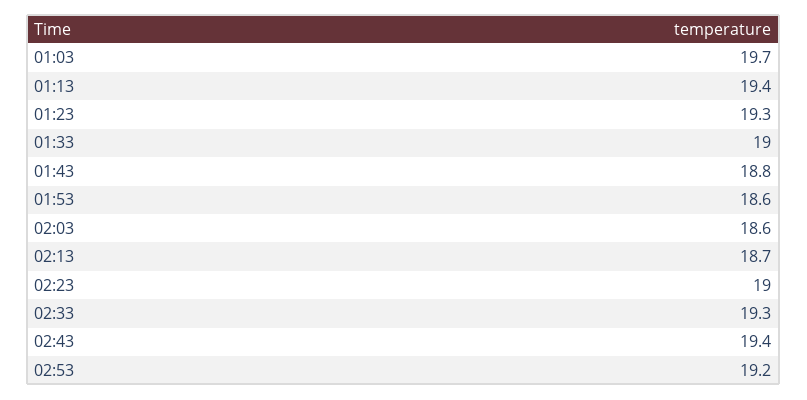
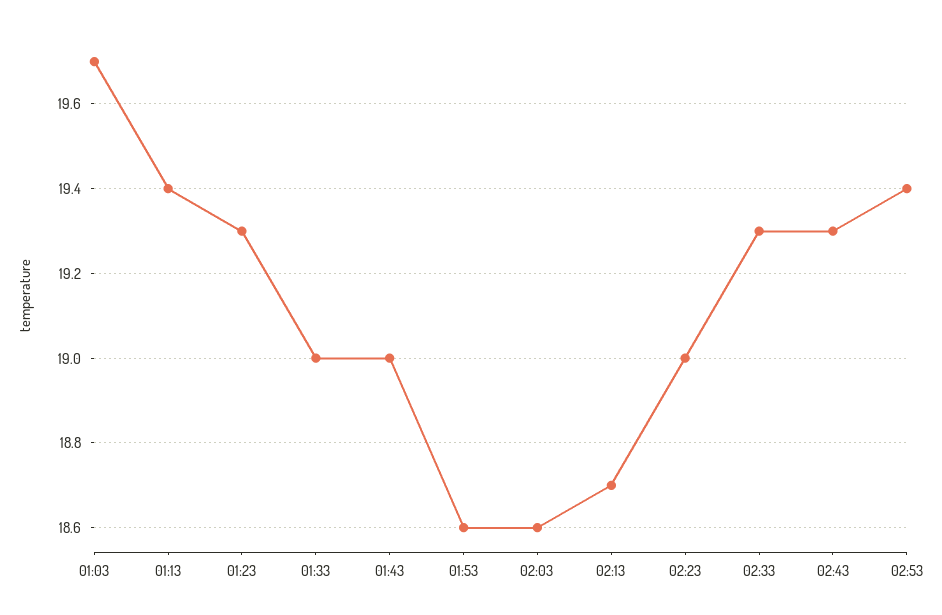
01:43: 18.8 -> 19
02:43: 19.4 -> 19.3
02:53: 19.2 -> 19.4

